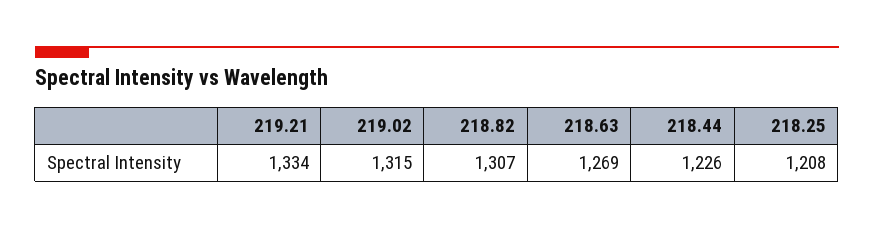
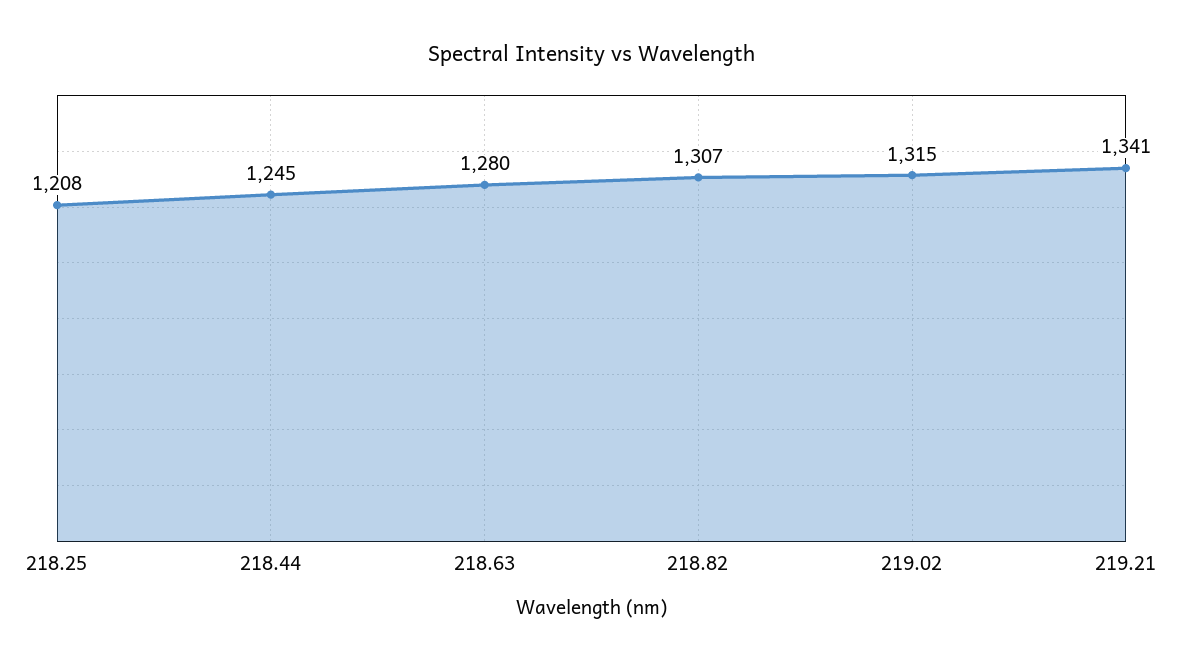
219.21: 1334 -> 1341
218.63: 1269 -> 1280
218.44: 1226 -> 1245

